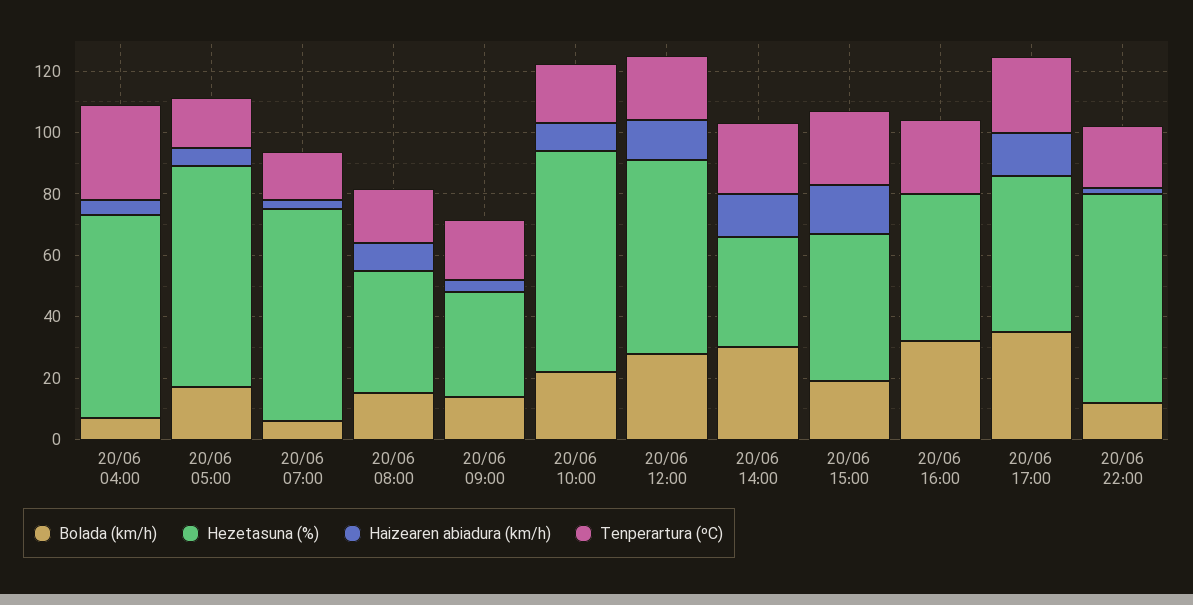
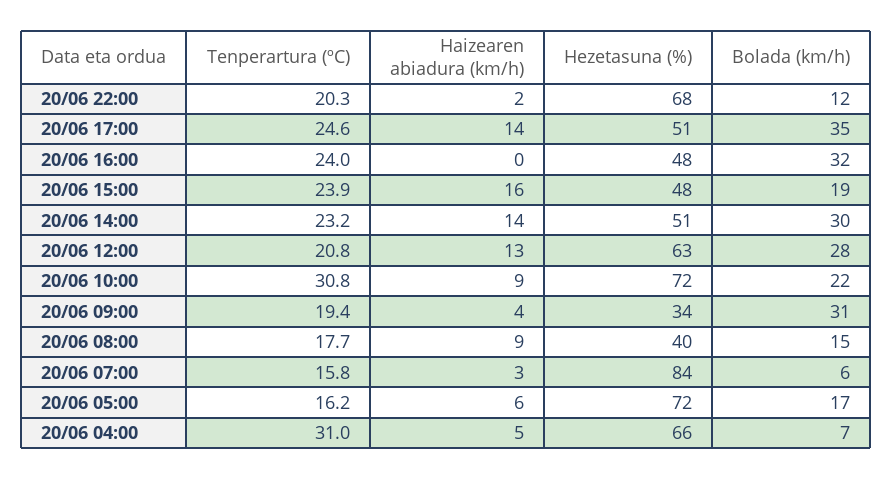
Hezetasuna (%), 20/06 07:00: 70 -> 84
Bolada (km/h), 20/06 09:00: 15 -> 31
Tenperartura (ºC), 20/06 10:00: 20 -> 30.8
Hezetasuna (%), 20/06 14:00: 35 -> 51

